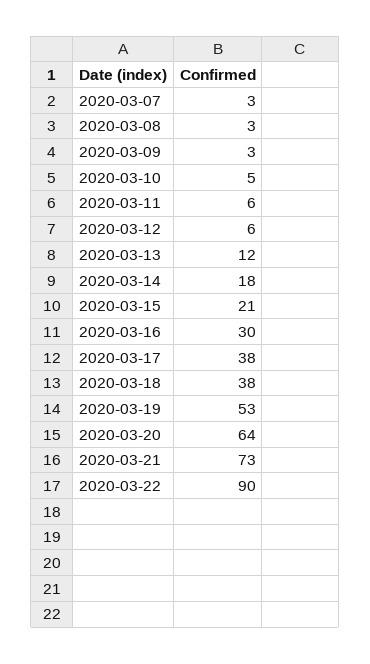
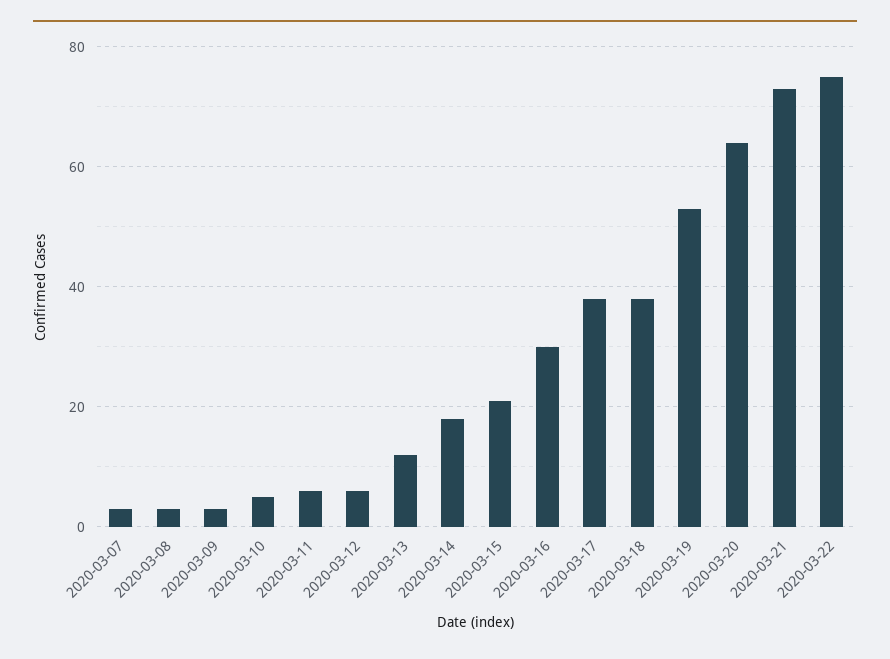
2020-03-22: 90 -> 75

